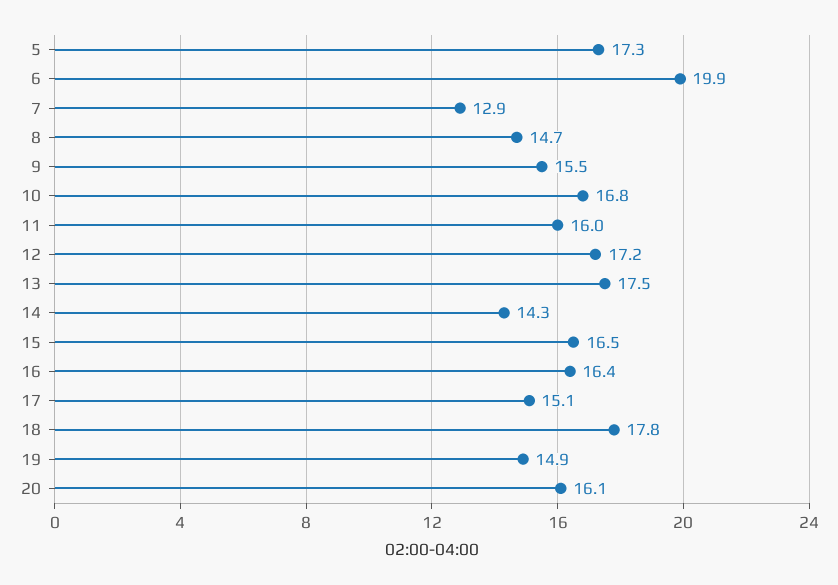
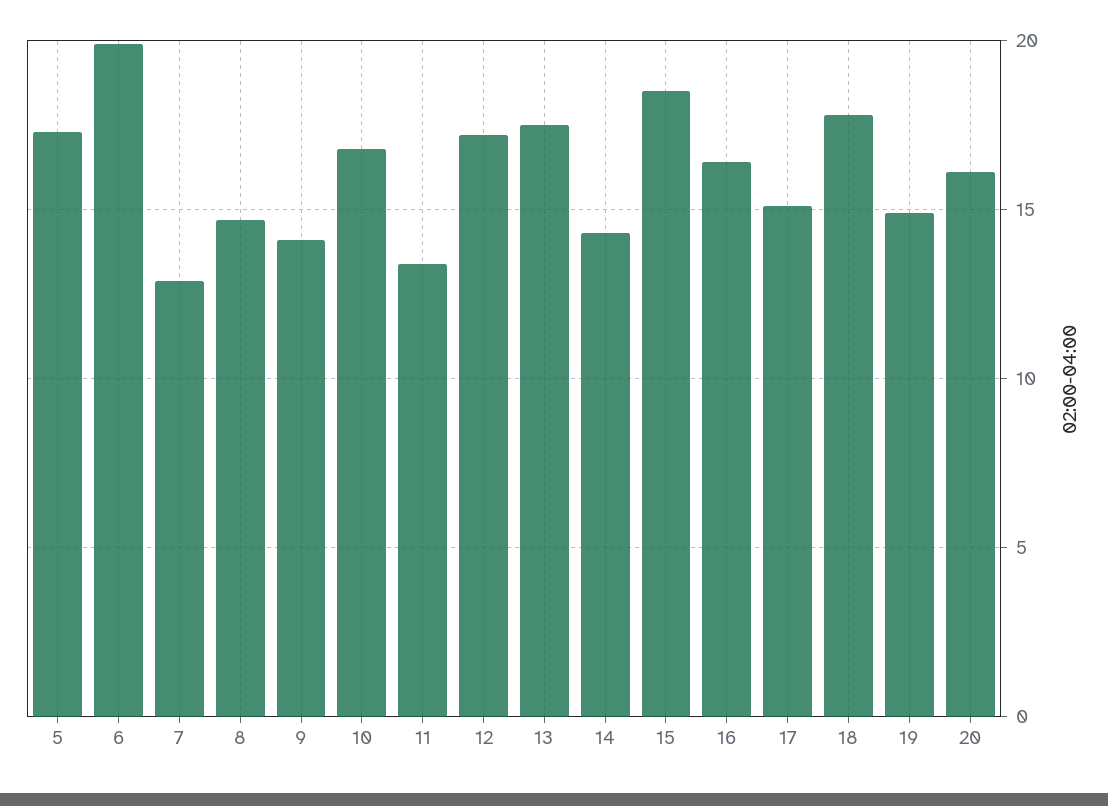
9: 15.5 -> 14
11: 16 -> 13.5
15: 16.5 -> 18.5

